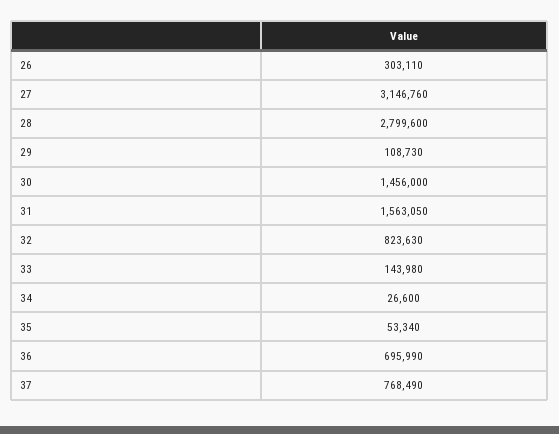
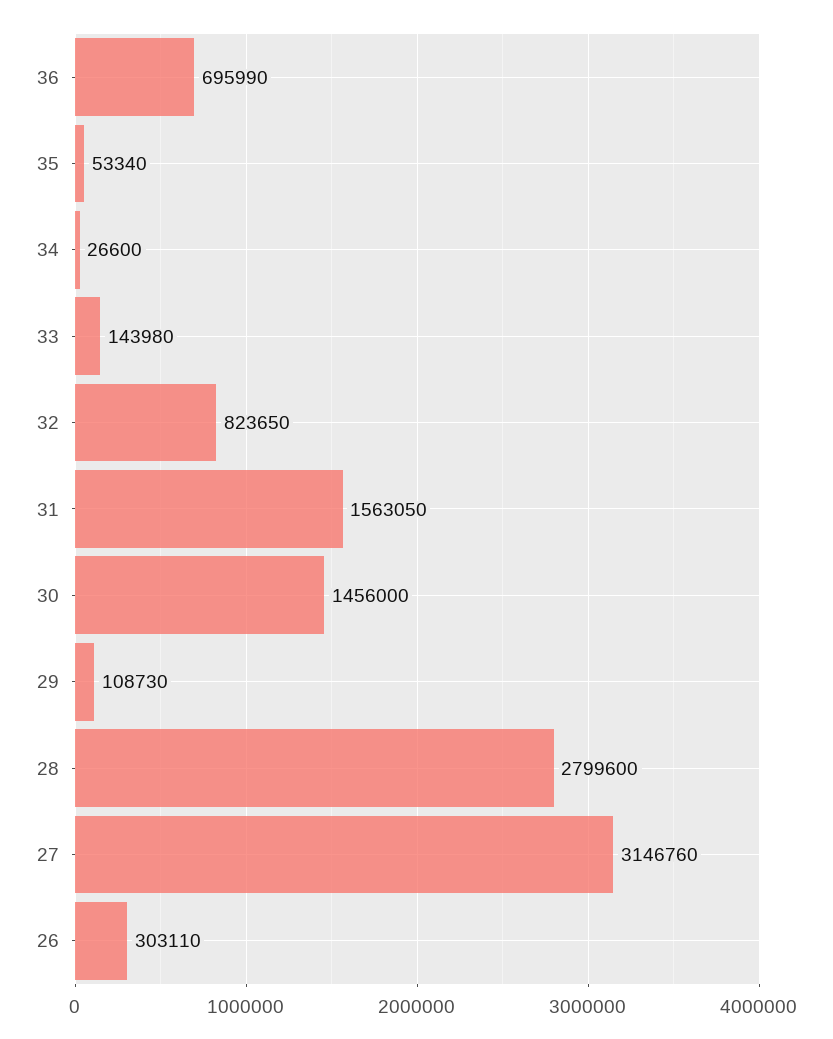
32: 823630 -> 823650
37: 768490 -> none

